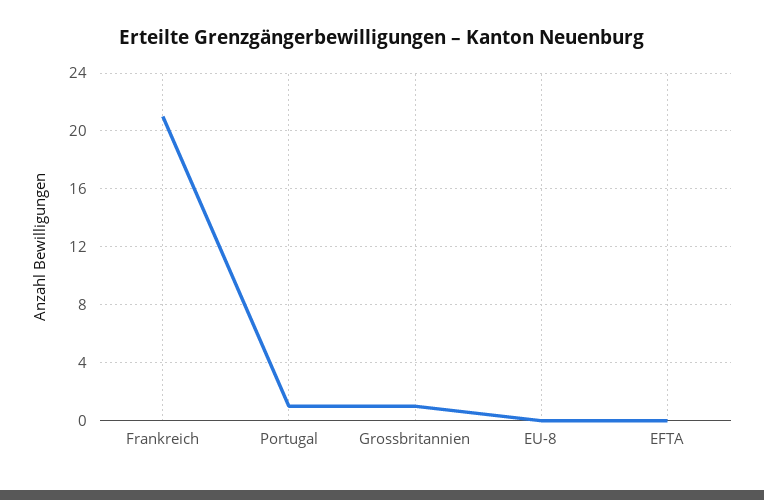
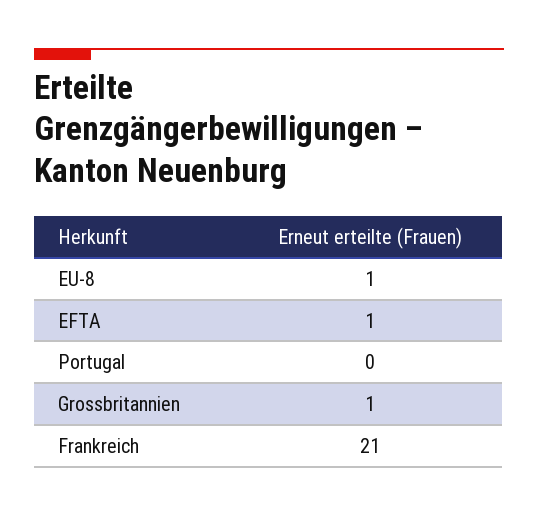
Portugal: 1 -> 0
EU-8: 0 -> 1
EFTA: 0 -> 1

